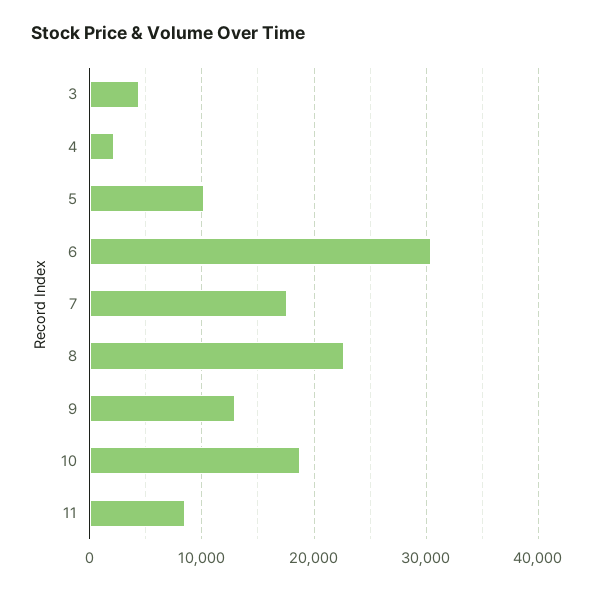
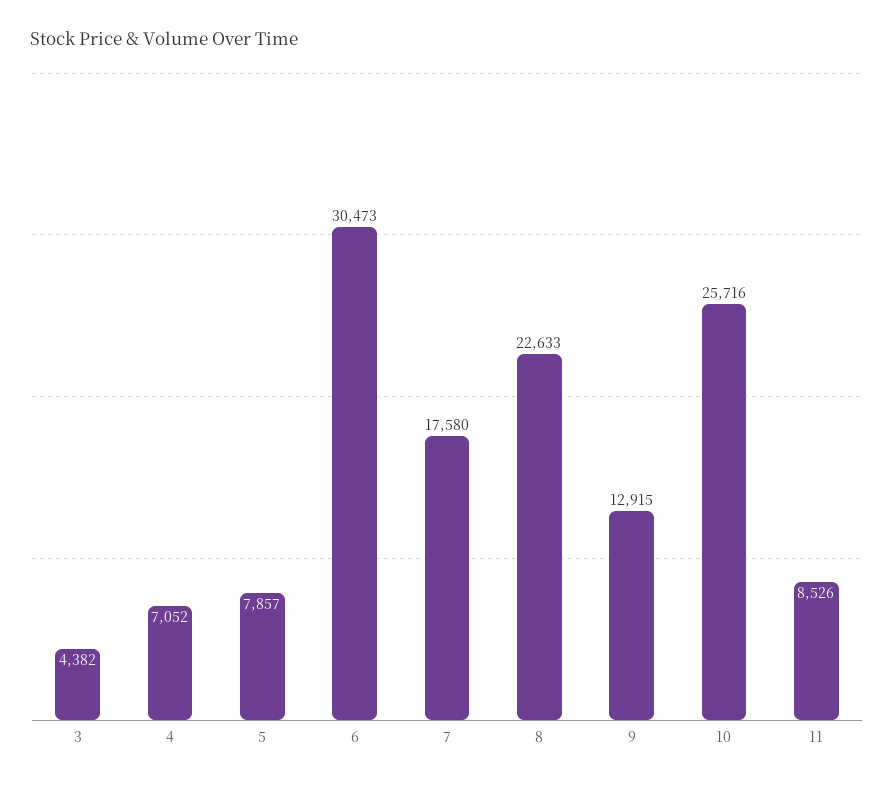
4: 2000 -> 7052
5: 10000 -> 7857
10: 19000 -> 25716

